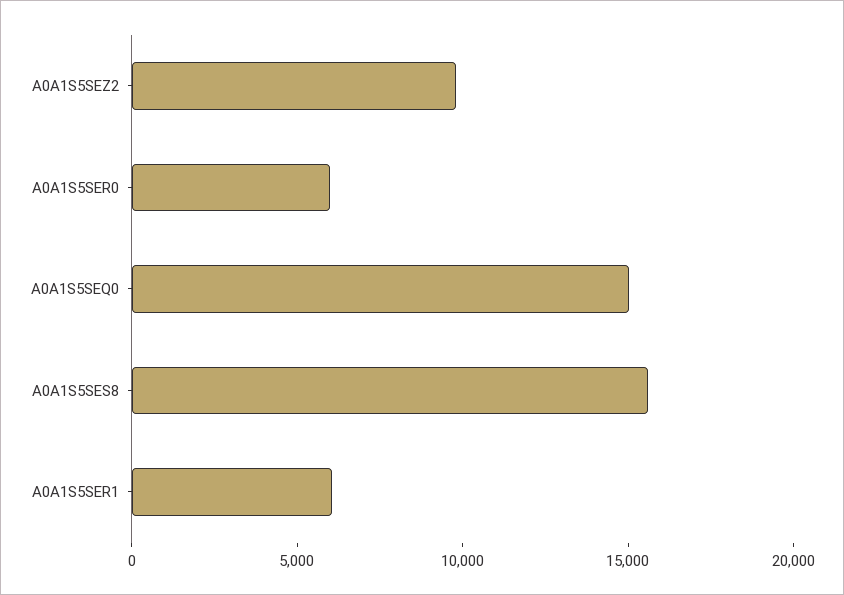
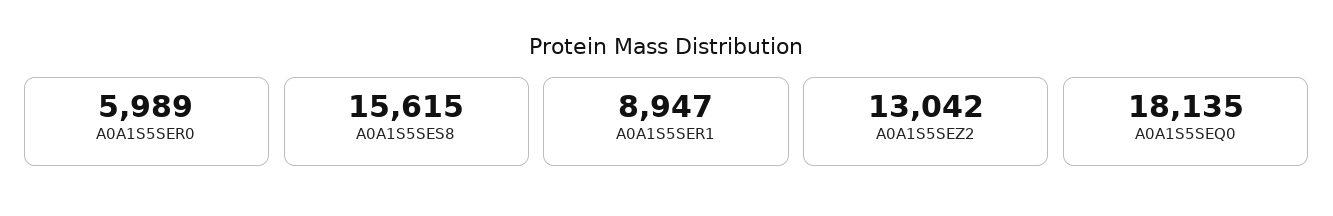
A0A1S5SEZ2: 10000 -> 13042
A0A1S5SEQ0: 15000 -> 18135
A0A1S5SER1: 6000 -> 8947

